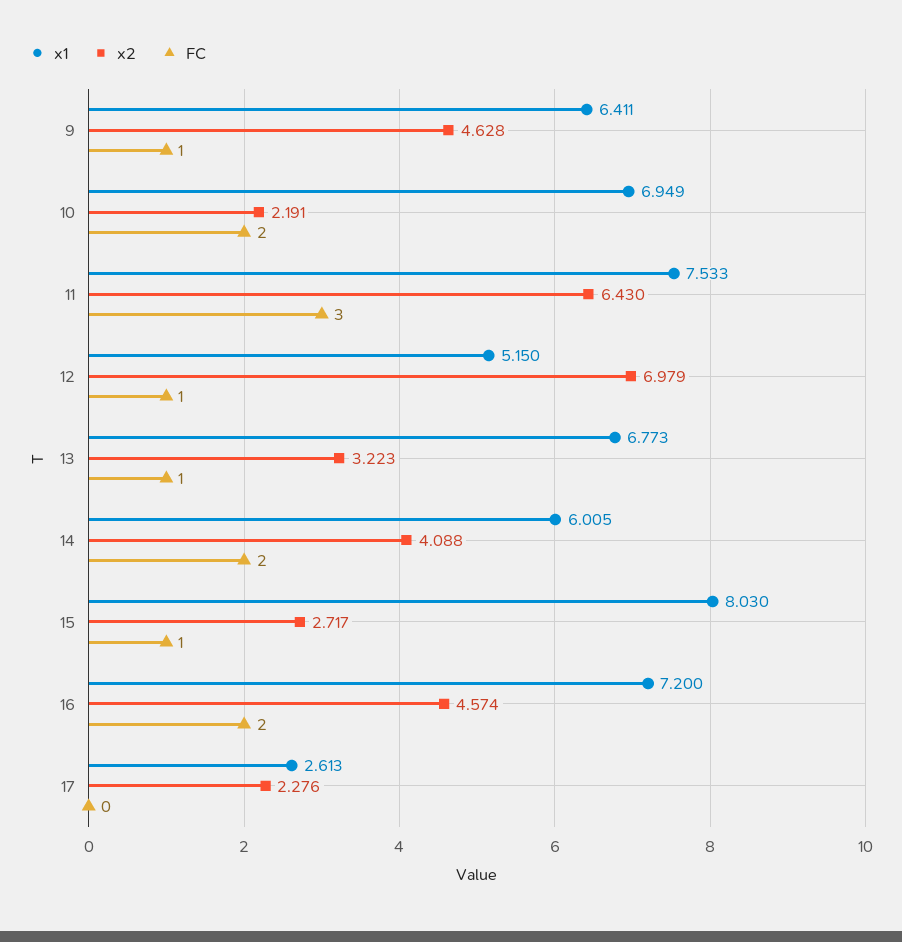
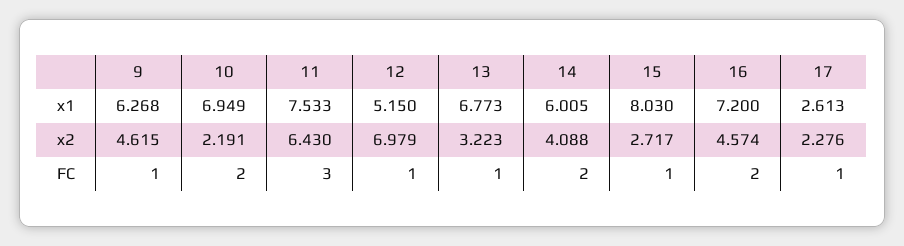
x1, 9: 6.411 -> 6.268
x2, 9: 4.628 -> 4.615
FC, 17: 0 -> 1

